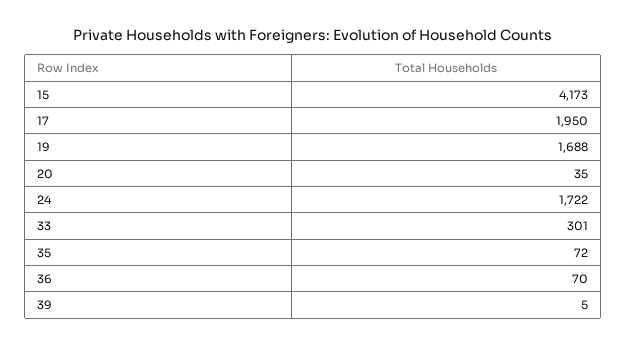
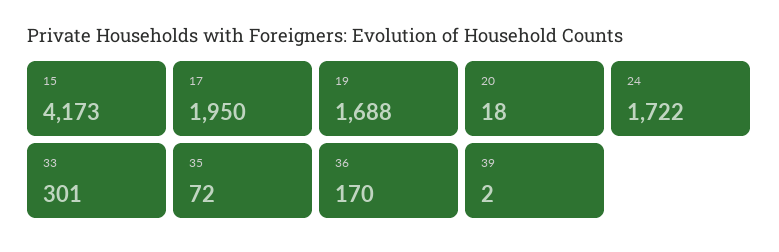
20: 35 -> 18
36: 70 -> 170
39: 5 -> 2

